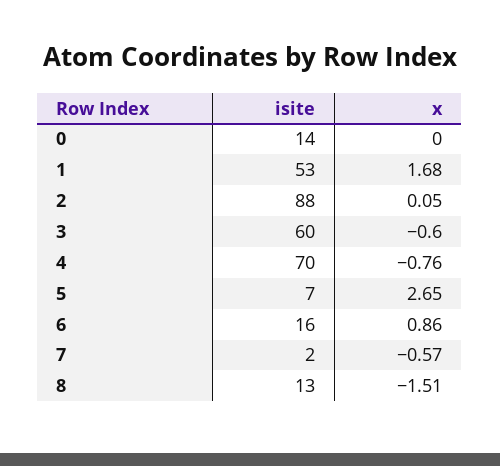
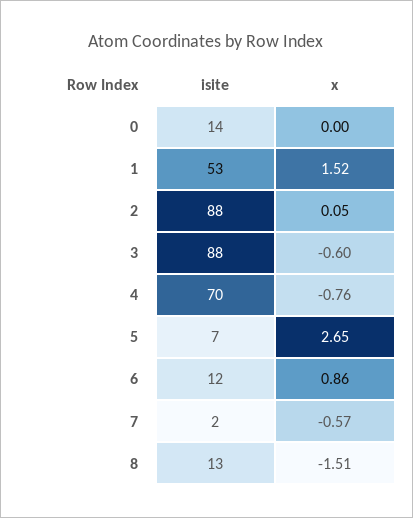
x, 1: 1.68 -> 1.52
isite, 3: 60 -> 88
isite, 6: 16 -> 12

